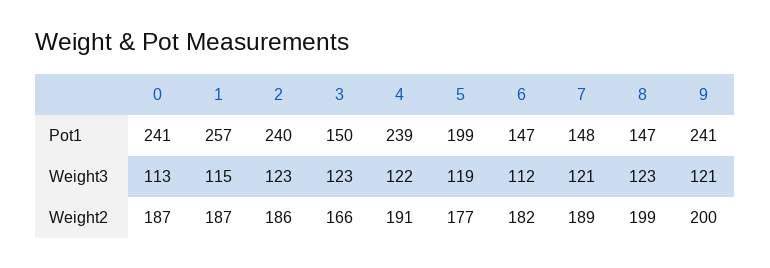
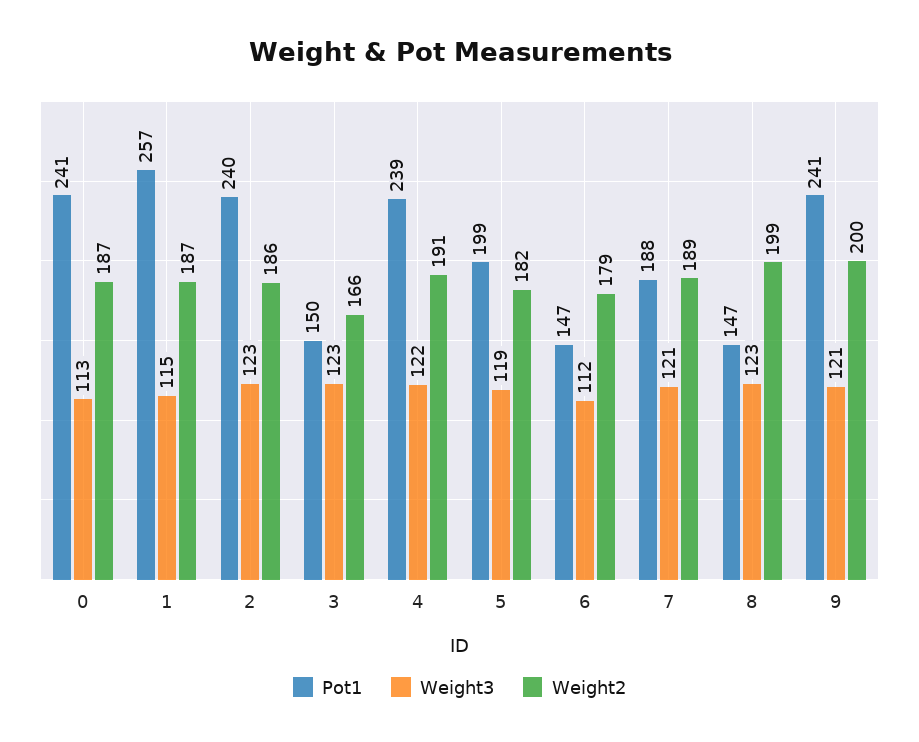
Pot1, 7: 148 -> 188
Weight2, 5: 177 -> 182
Weight2, 6: 182 -> 179

